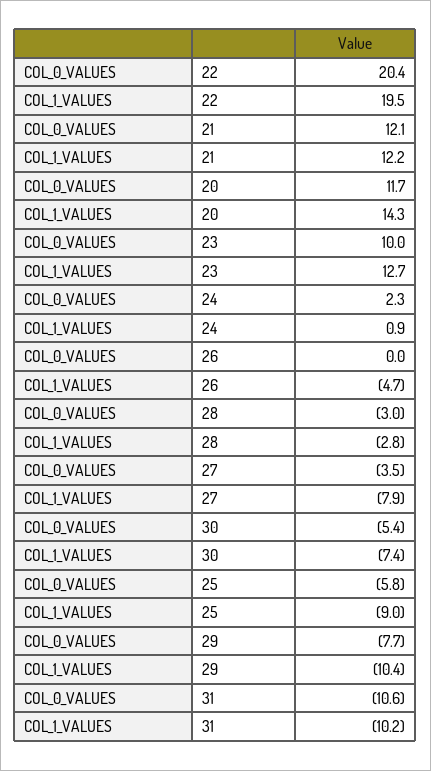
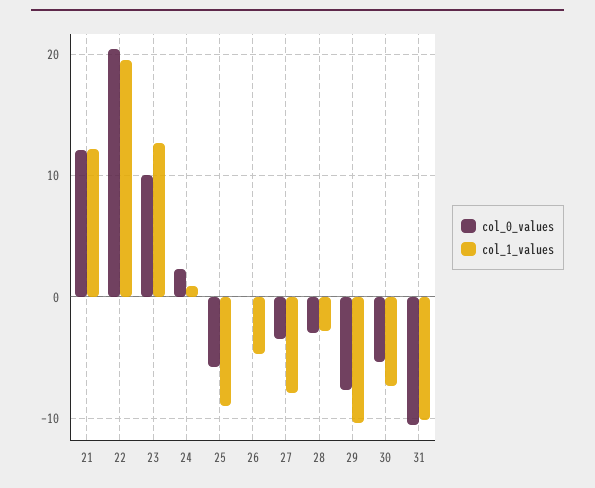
COL_0_VALUES, 20: 11.7 -> none
COL_1_VALUES, 20: 14.3 -> none

